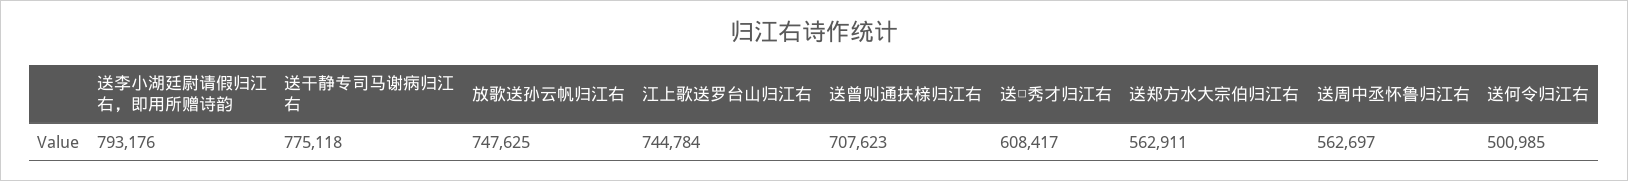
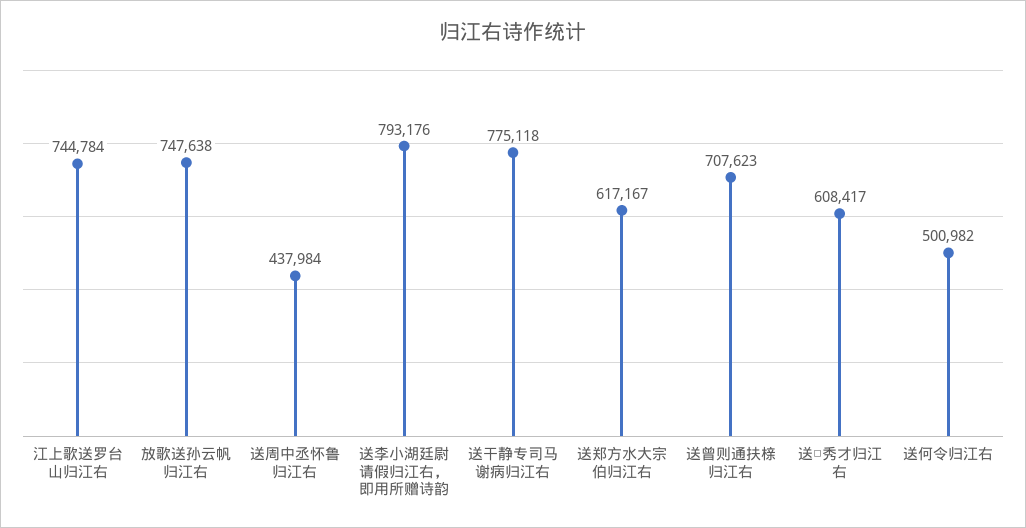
放歌送孙云帆归江右: 747625 -> 747638
送郑方水大宗伯归江右: 562911 -> 617167
送周中丞怀鲁归江右: 562697 -> 437984
送何令归江右: 500985 -> 500982

